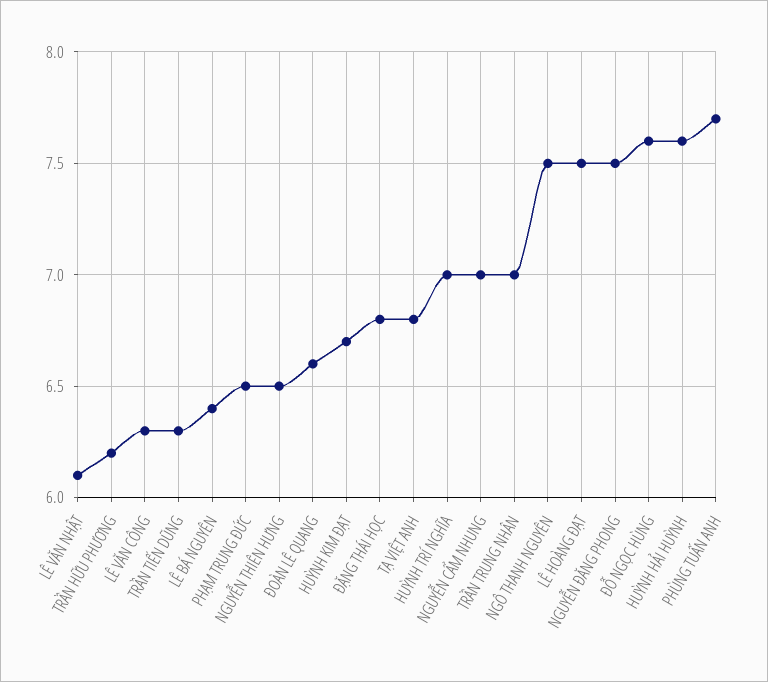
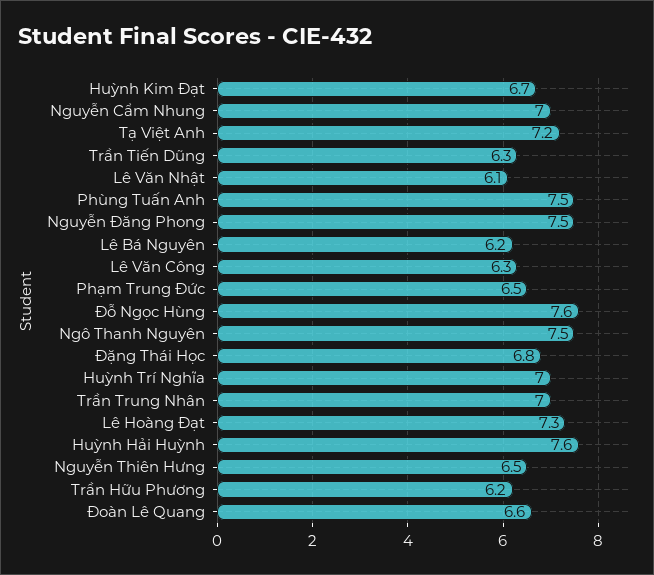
LÊ BÁ NGUYÊN: 6.4 -> 6.2
TẠ VIỆT ANH: 6.8 -> 7.2
LÊ HOÀNG ĐẠT: 7.5 -> 7.3
PHÙNG TUẤN ANH: 7.7 -> 7.5

